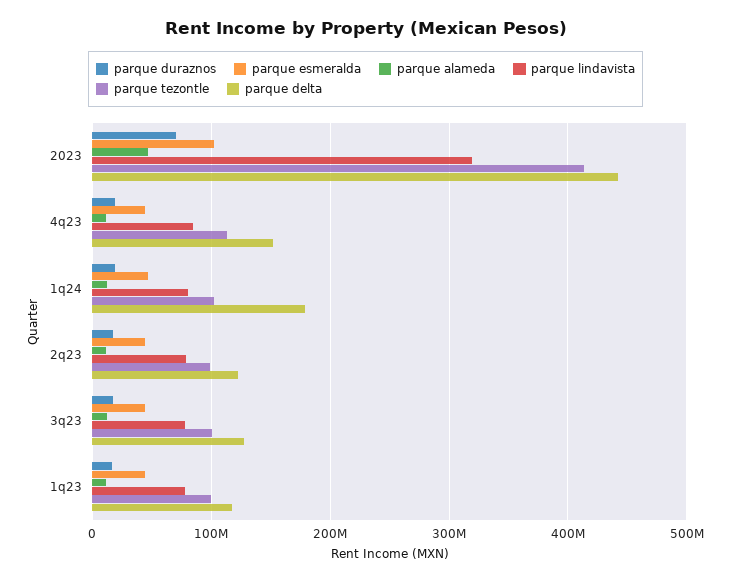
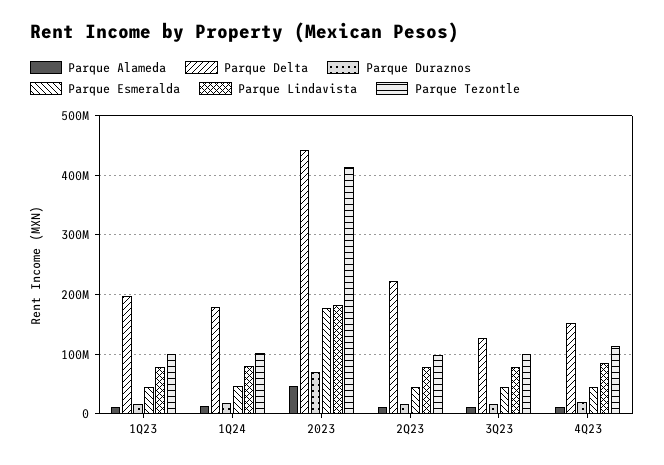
parque esmeralda, 2023: 100000000 -> 180000000
parque lindavista, 2023: 320000000 -> 180000000
parque delta, 2q23: 120000000 -> 220000000
parque delta, 1q23: 120000000 -> 200000000

